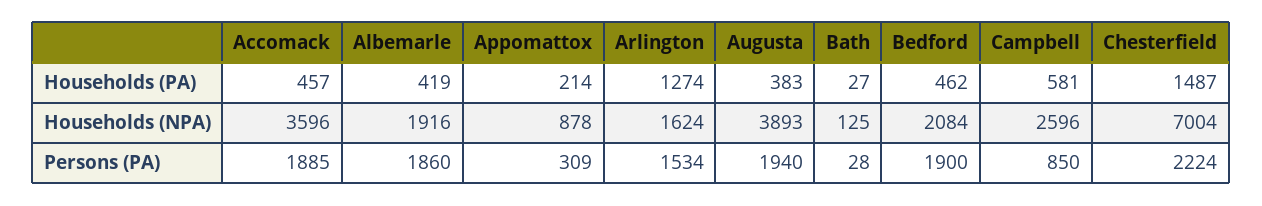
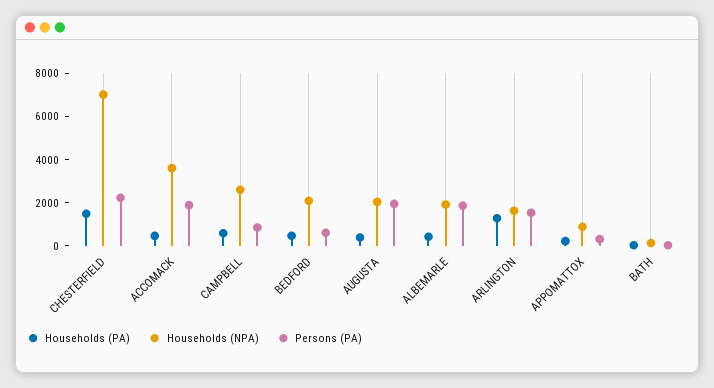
Households (NPA), Augusta: 3893 -> 2000
Persons (PA), Bedford: 1900 -> 500

